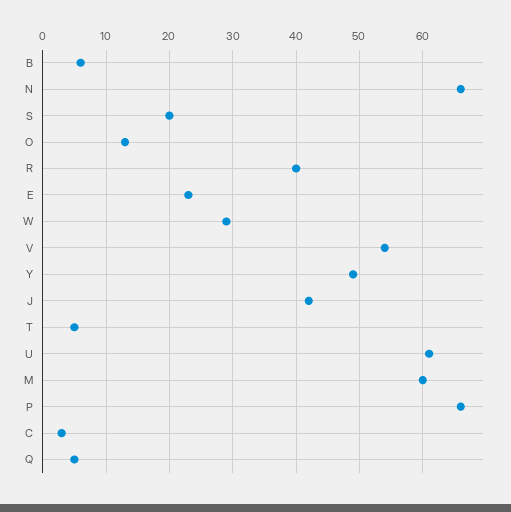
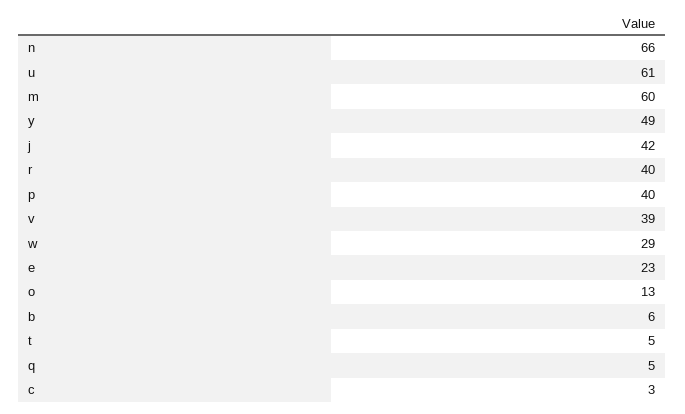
S: 20 -> none
V: 54 -> 39
P: 66 -> 40

